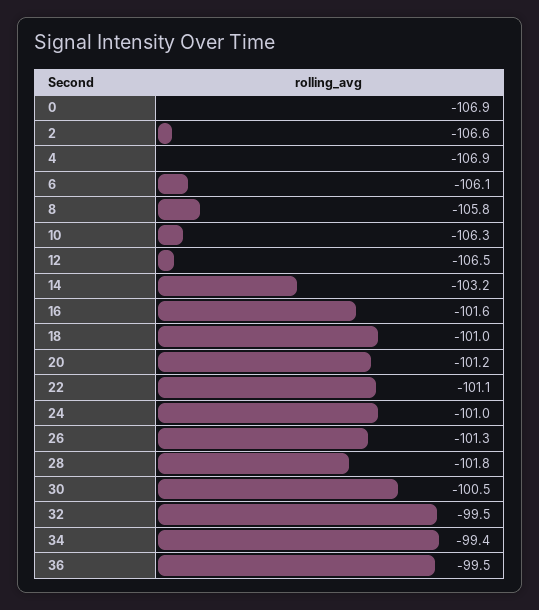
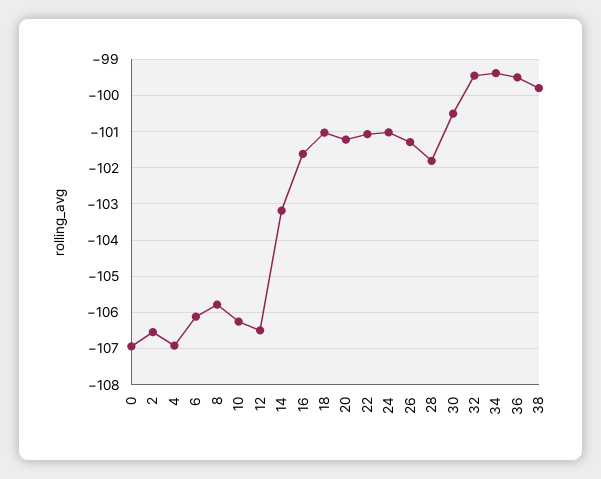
38: none -> -99.8

